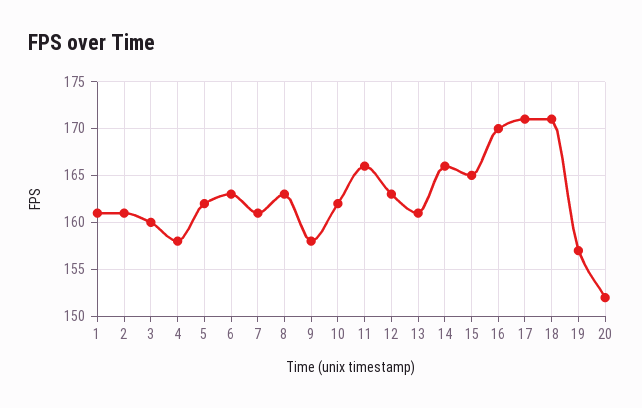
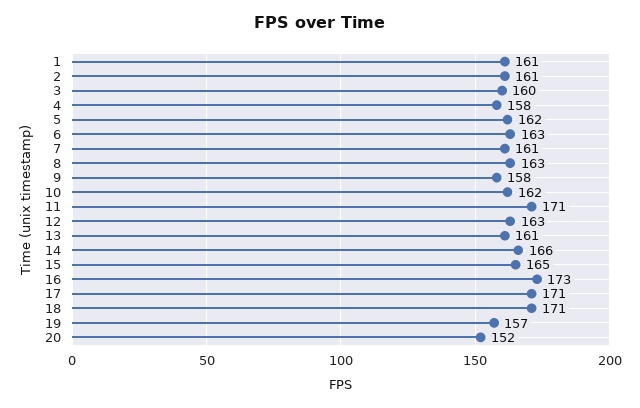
11: 166 -> 171
16: 170 -> 173

